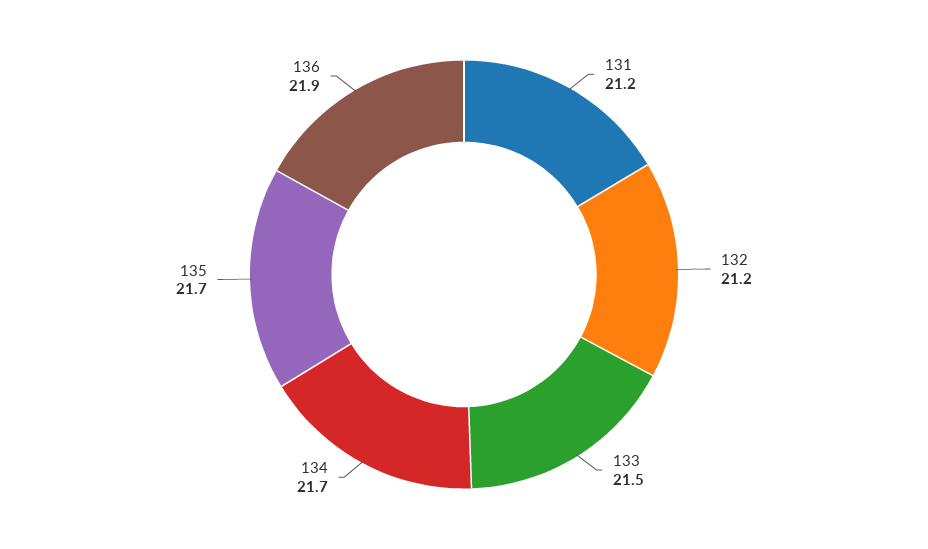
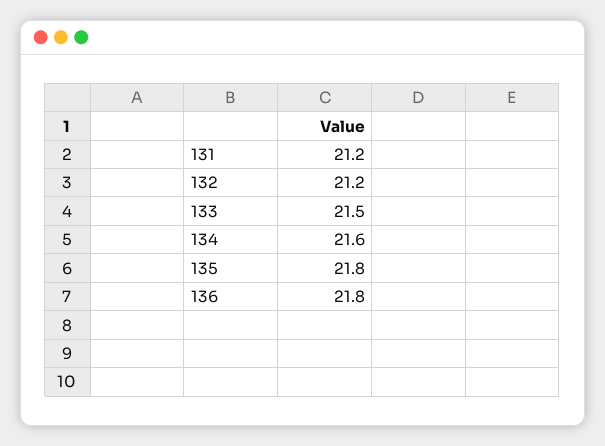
134: 21.7 -> 21.6
135: 21.7 -> 21.8
136: 21.9 -> 21.8

